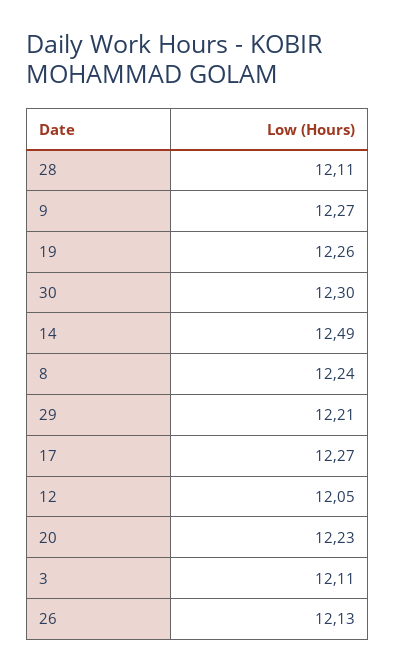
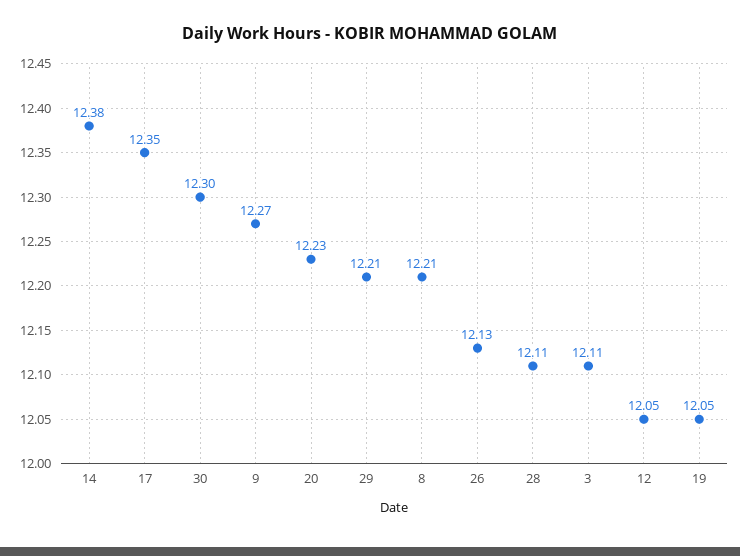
19: 12.26 -> 12.05
14: 12.49 -> 12.38
8: 12.24 -> 12.21
17: 12.27 -> 12.35

